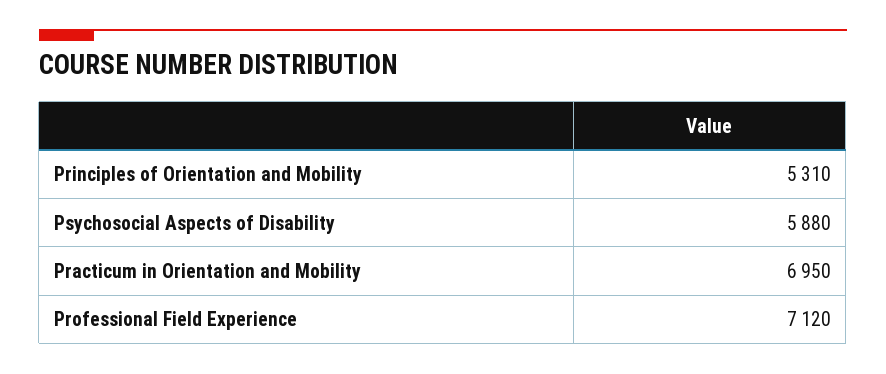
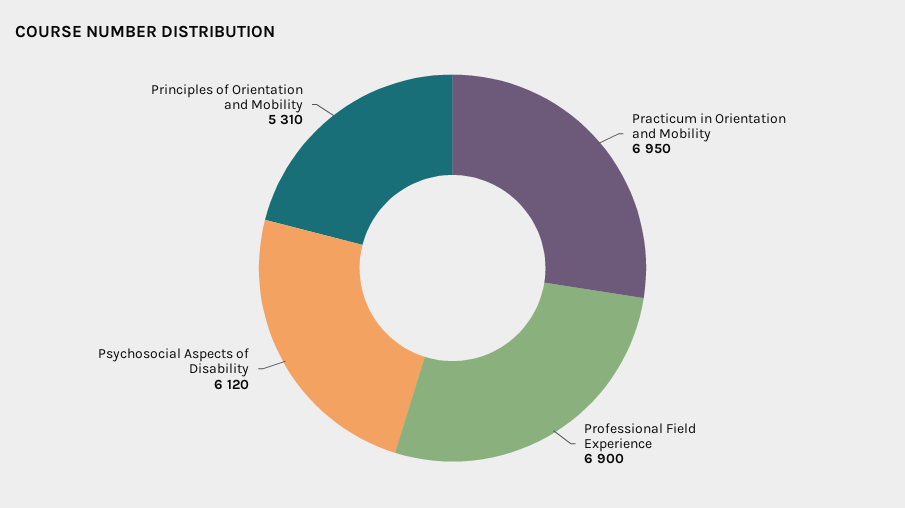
Psychosocial Aspects of Disability: 5880 -> 6120
Professional Field Experience: 7120 -> 6900

